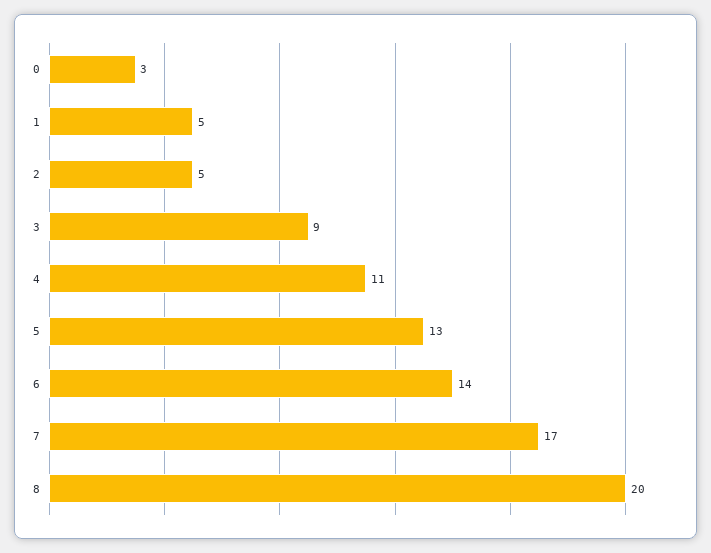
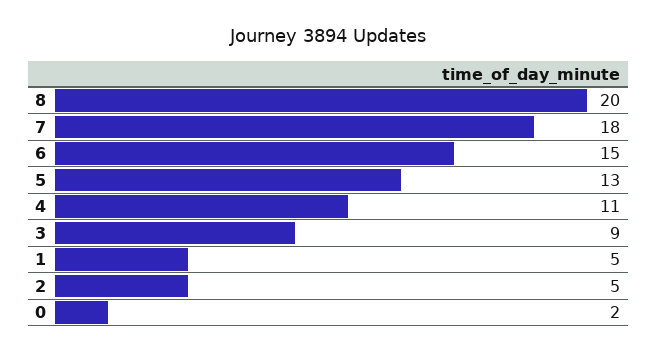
0: 3 -> 2
6: 14 -> 15
7: 17 -> 18

